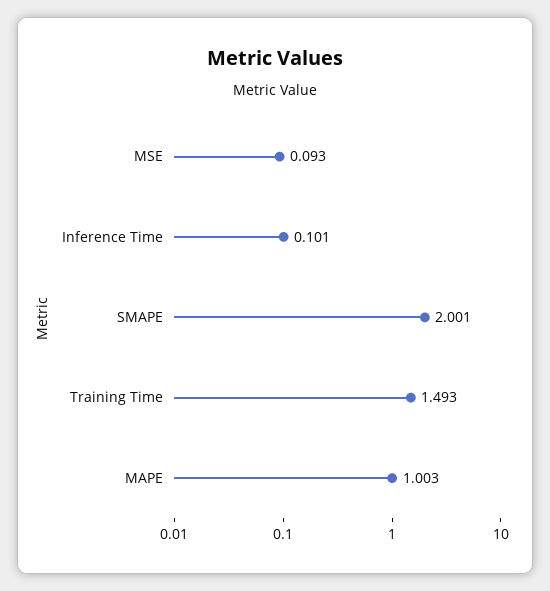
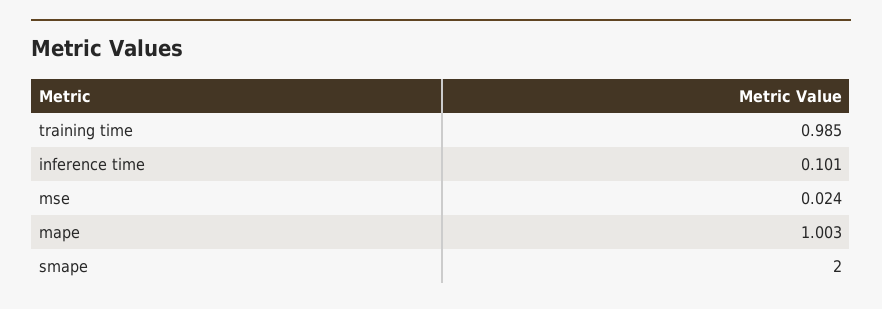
MSE: 0.093 -> 0.024
SMAPE: 2.001 -> 2
Training Time: 1.493 -> 0.985

